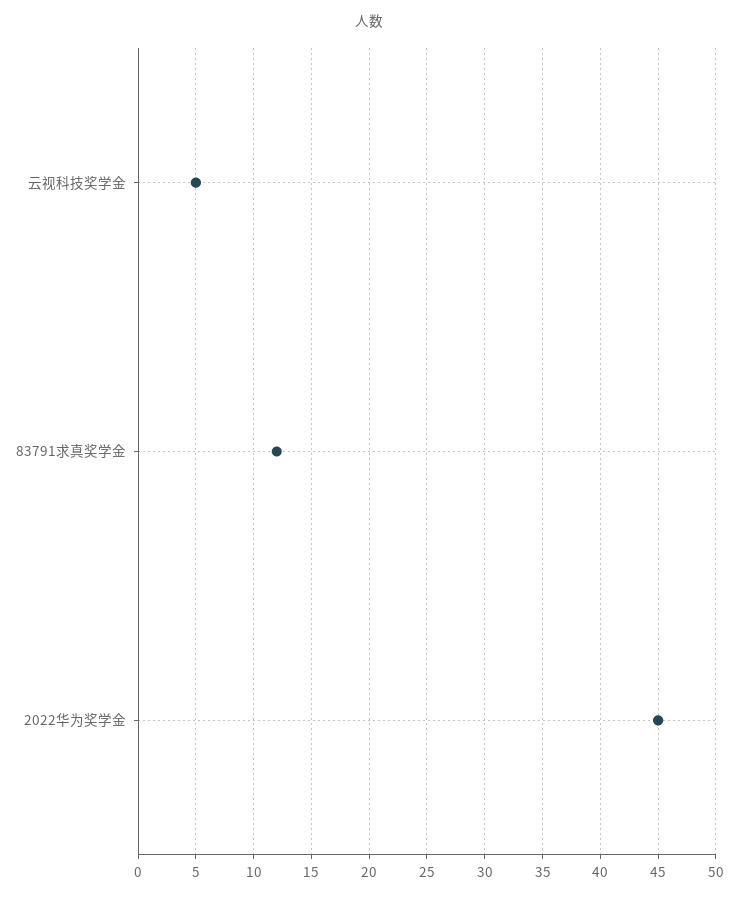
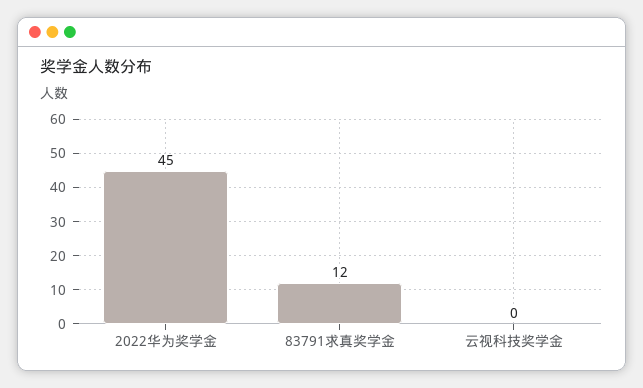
云视科技奖学金: 5 -> 0

